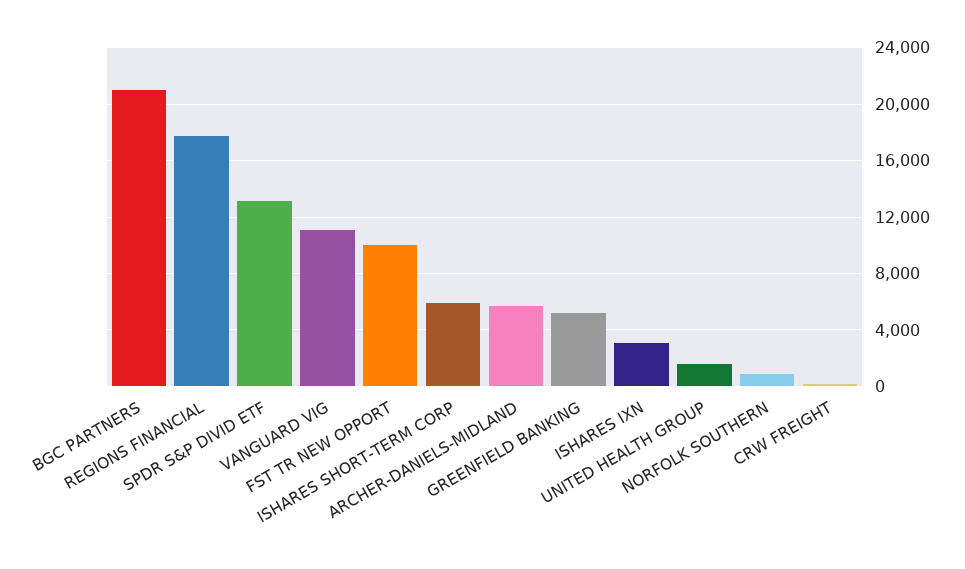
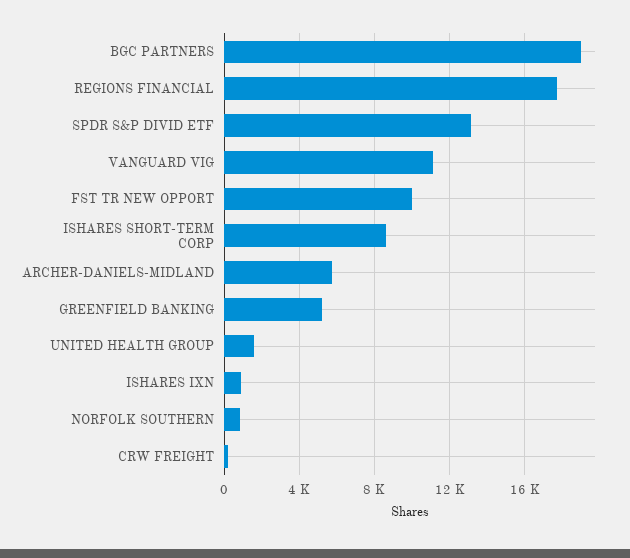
BGC PARTNERS: 21000 -> 19000
ISHARES SHORT-TERM CORP: 6000 -> 8500
ISHARES IXN: 3000 -> 1000

